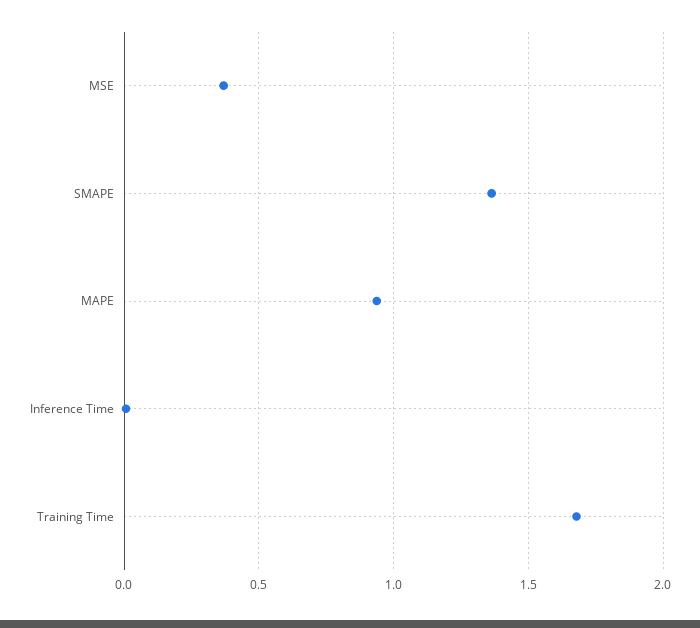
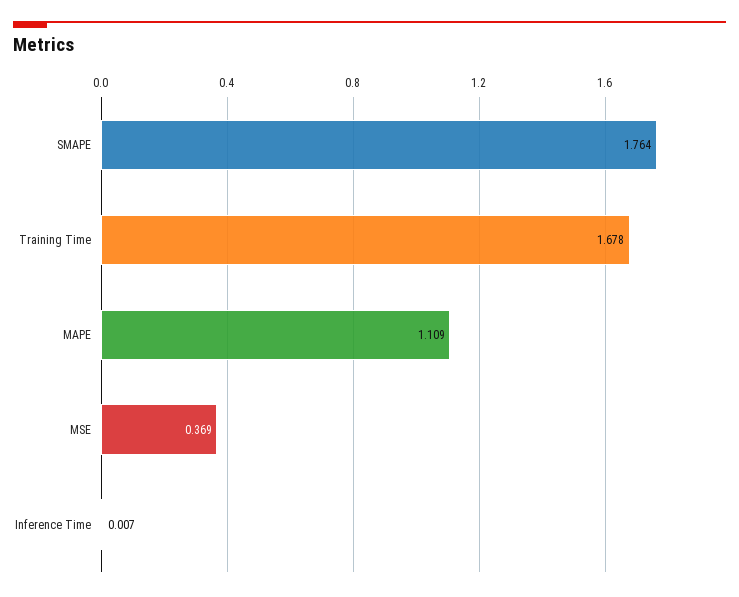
SMAPE: 1.35 -> 1.764
MAPE: 0.95 -> 1.109

